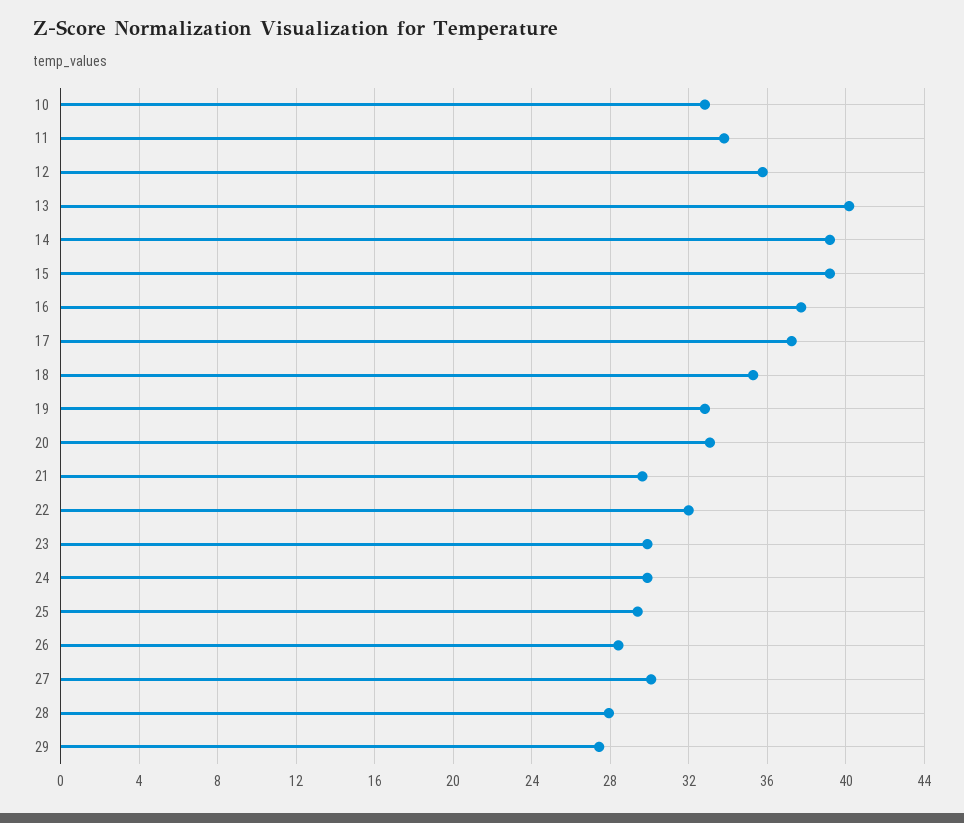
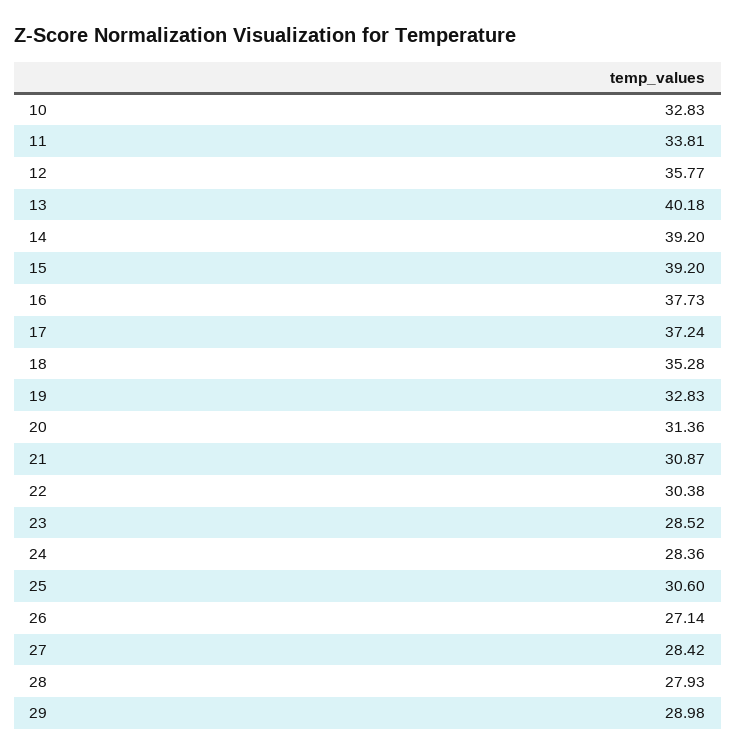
20: 33 -> 31.36
21: 29.5 -> 30.87
22: 32 -> 30.38
23: 30 -> 28.52
24: 30 -> 28.36
25: 29.5 -> 30.6
26: 28.5 -> 27.14
27: 30 -> 28.42
29: 27.5 -> 28.98

